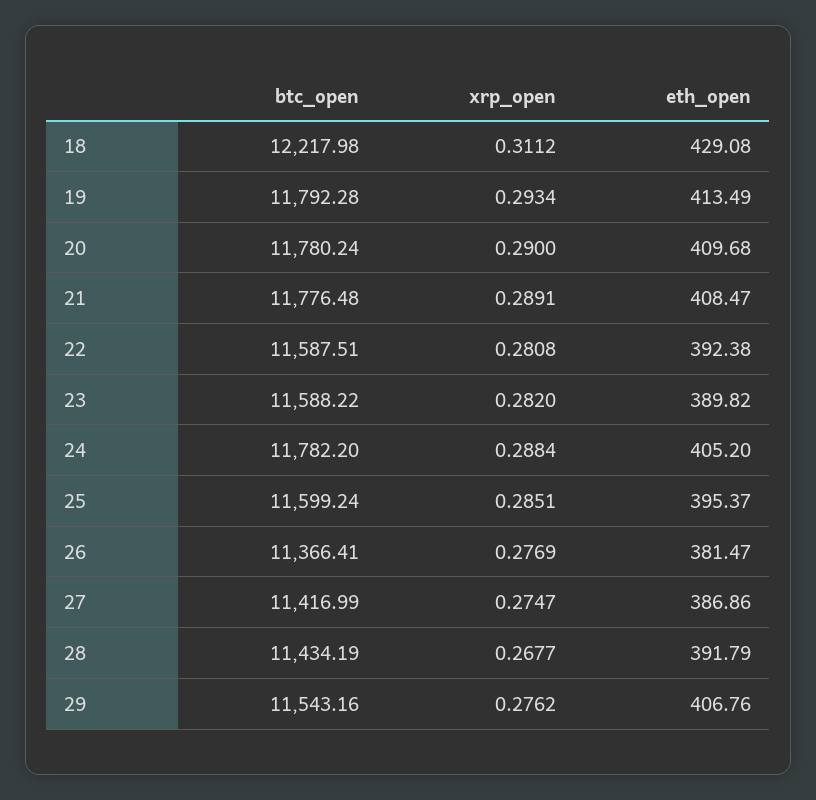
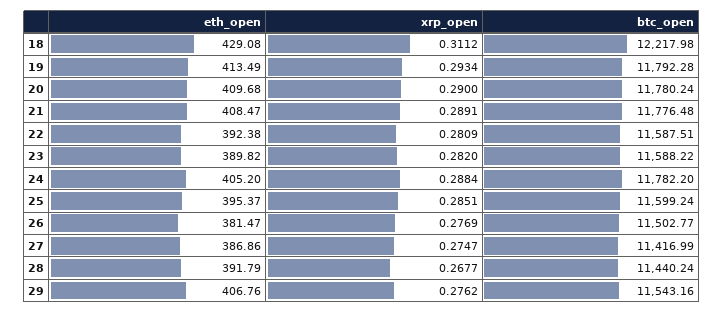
xrp_open, 22: 0.2808 -> 0.2809
btc_open, 26: 11366.41 -> 11502.77
btc_open, 28: 11434.19 -> 11440.24

